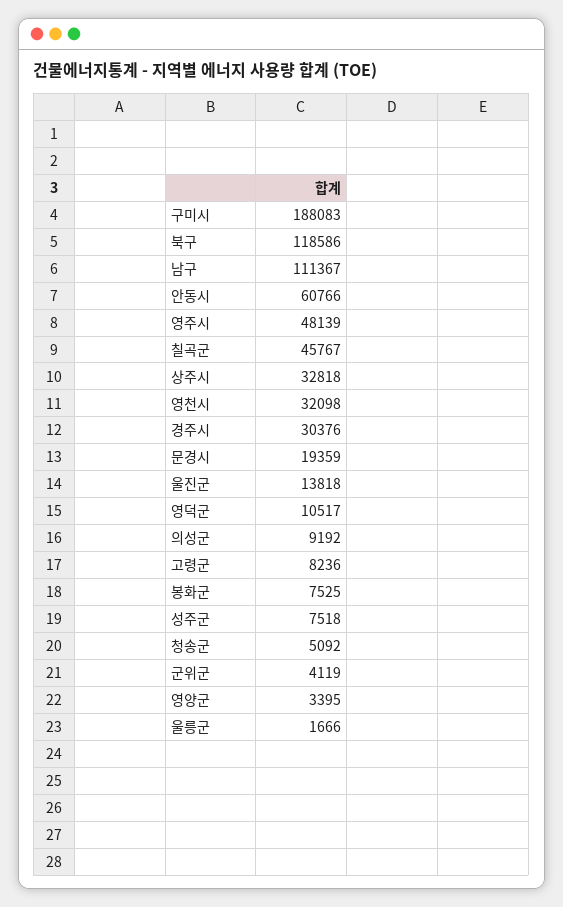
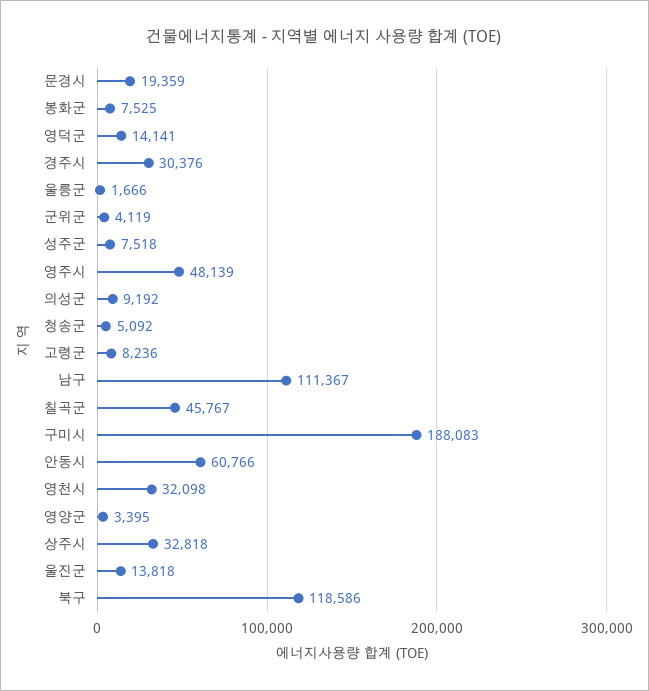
영덕군: 10517 -> 14141

